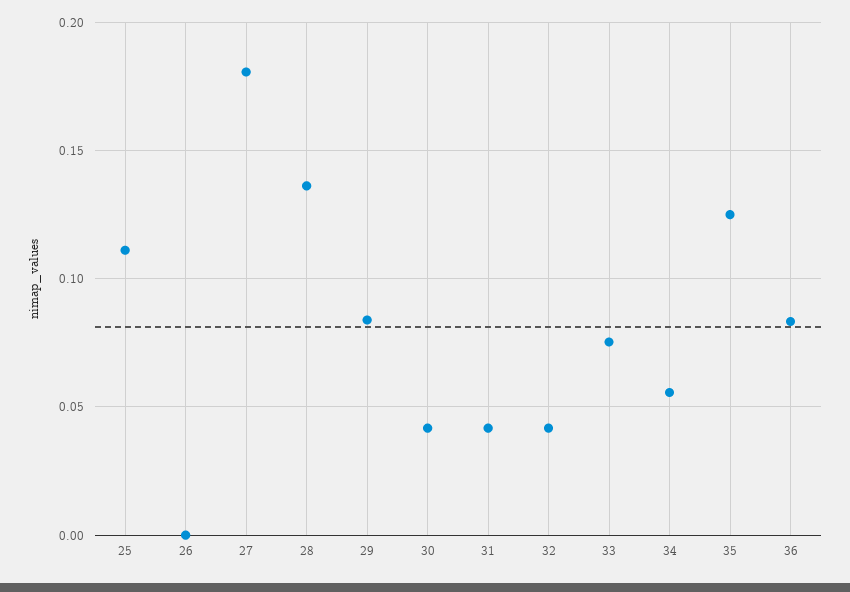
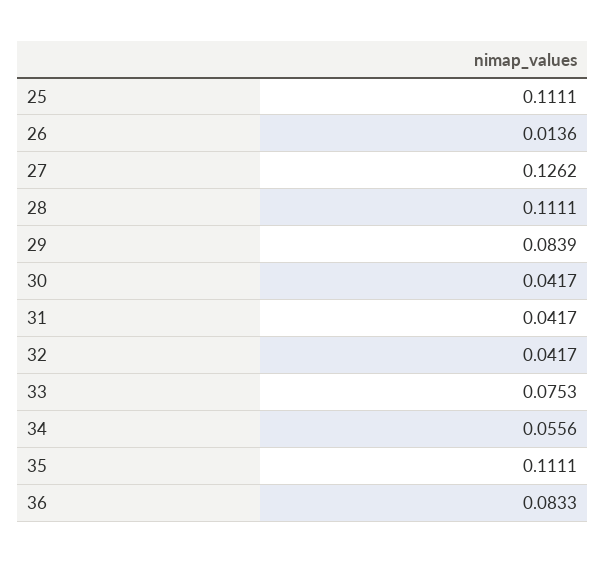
26: 0 -> 0.0136
27: 0.18 -> 0.1262
28: 0.135 -> 0.1111
35: 0.125 -> 0.1111

